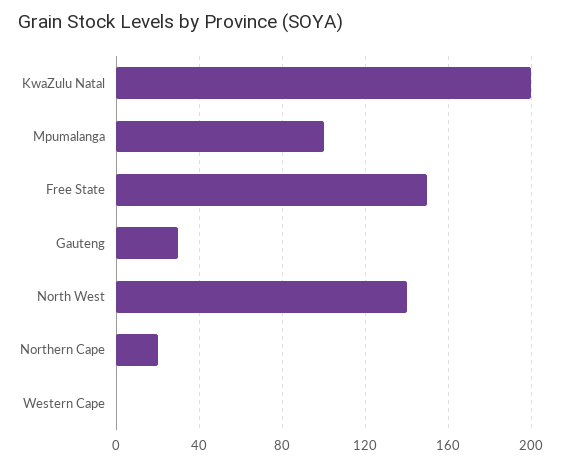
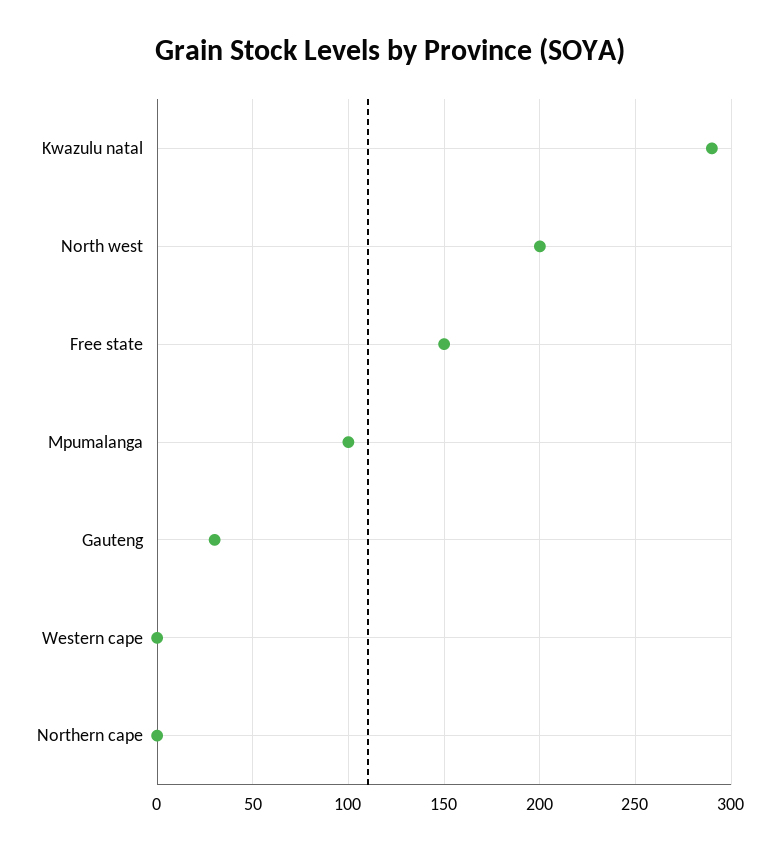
KwaZulu Natal: 200 -> 290
North West: 140 -> 200
Northern Cape: 20 -> 0

